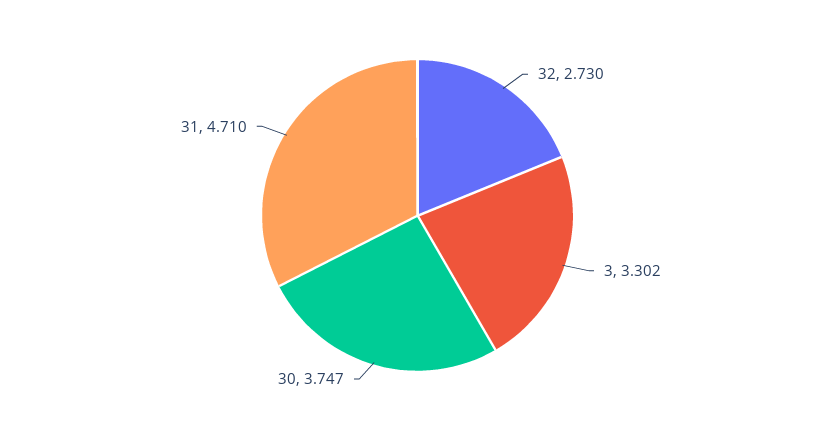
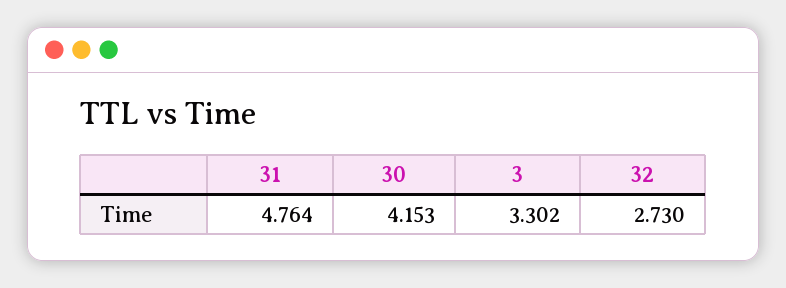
30: 3.747 -> 4.153
31: 4.71 -> 4.764

